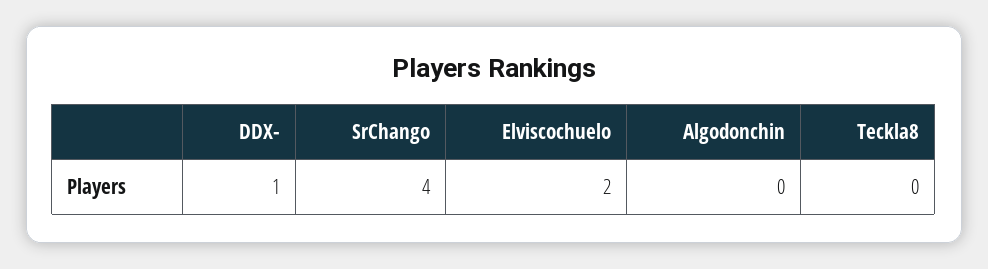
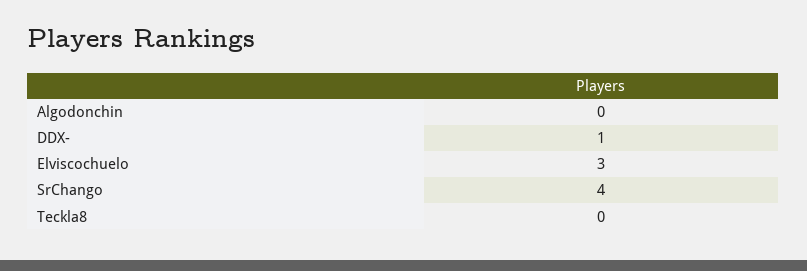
Elviscochuelo: 2 -> 3

